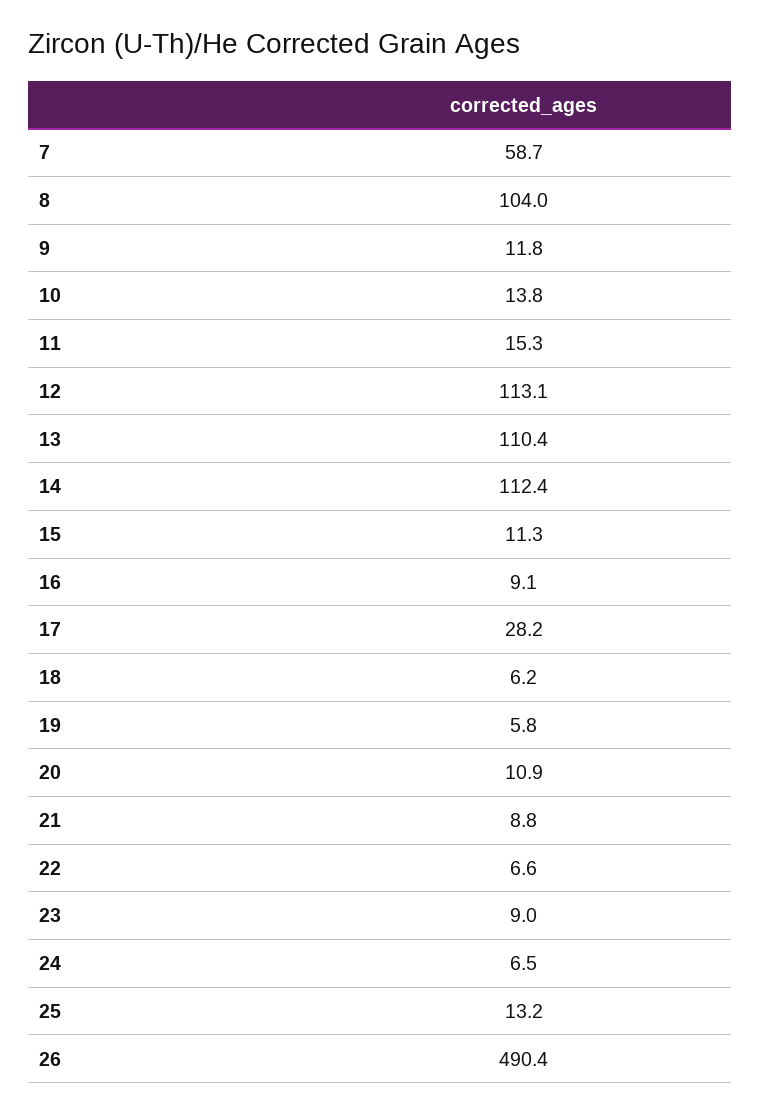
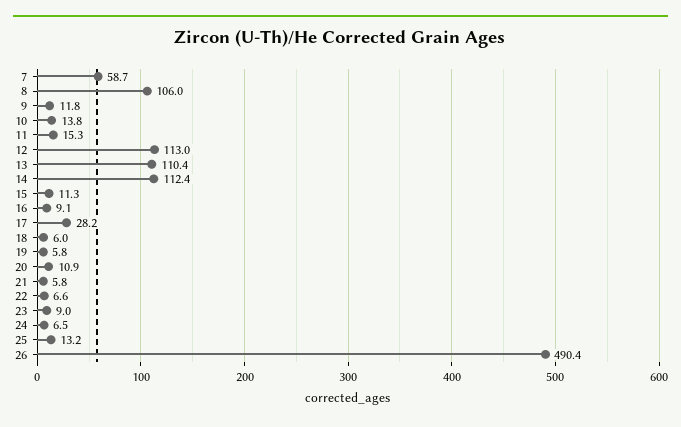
8: 104 -> 106
12: 113.1 -> 113
18: 6.2 -> 6
21: 8.8 -> 5.8

